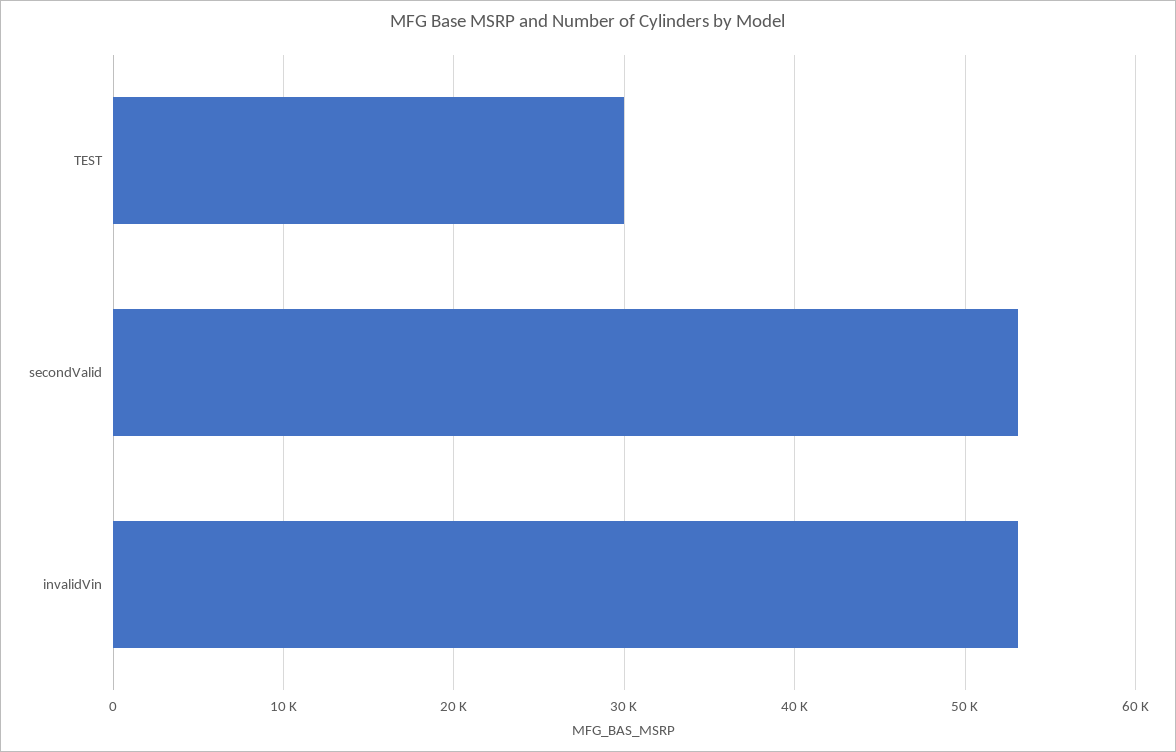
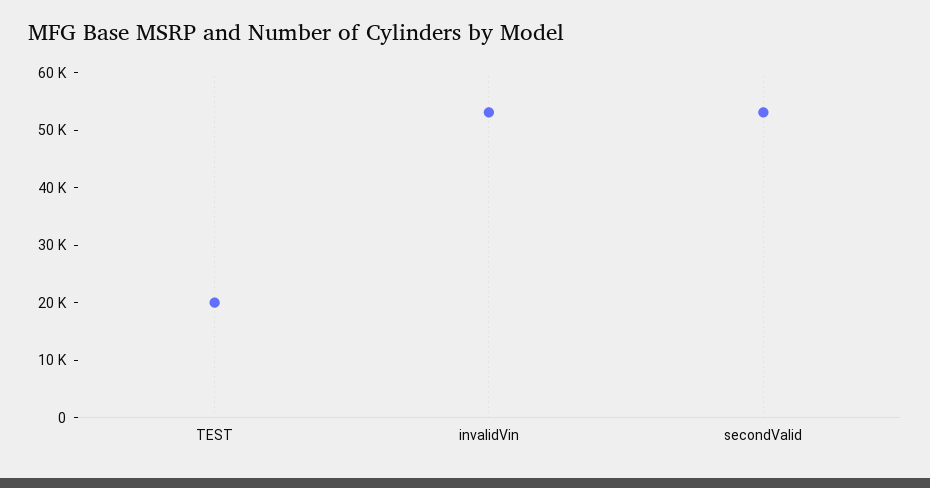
TEST: 30000 -> 20000

